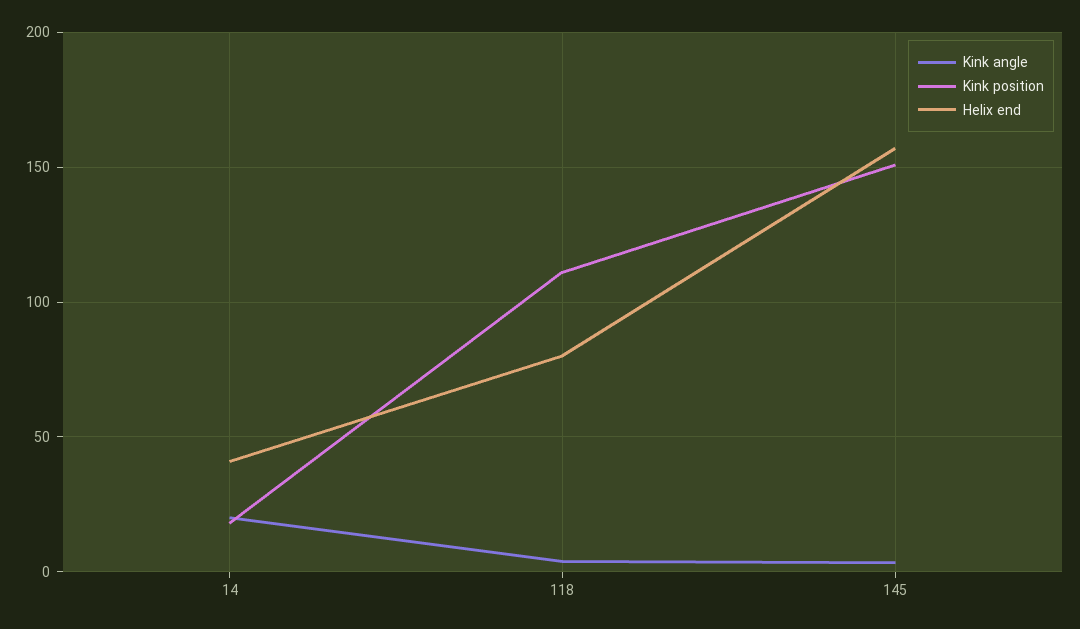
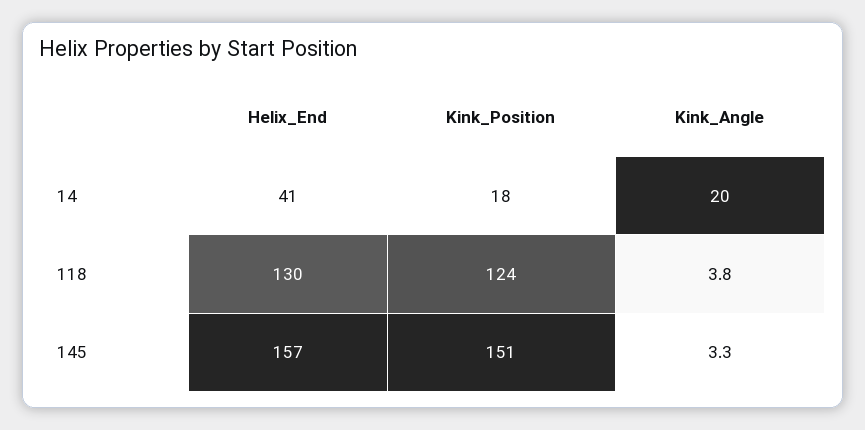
Kink position, 118: 110 -> 124
Helix end, 118: 80 -> 130

